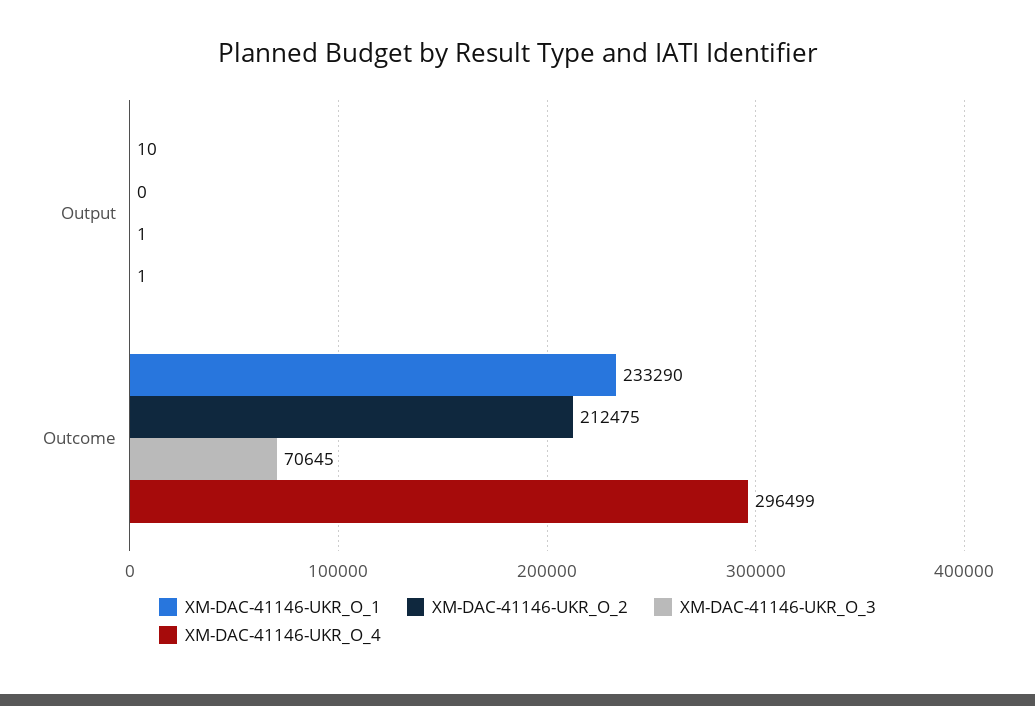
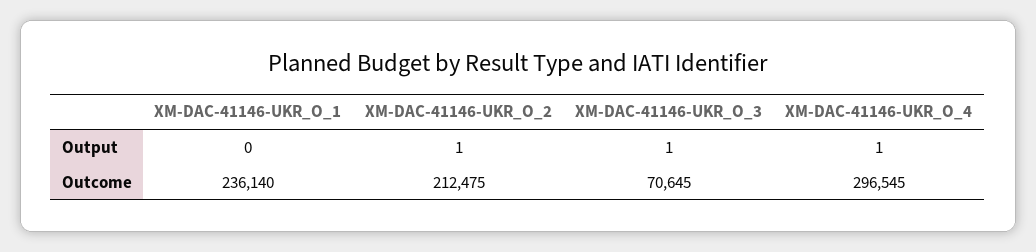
XM-DAC-41146-UKR_O_1, Output: 10 -> 0
XM-DAC-41146-UKR_O_2, Output: 0 -> 1
XM-DAC-41146-UKR_O_1, Outcome: 233290 -> 236140
XM-DAC-41146-UKR_O_4, Outcome: 296499 -> 296545

